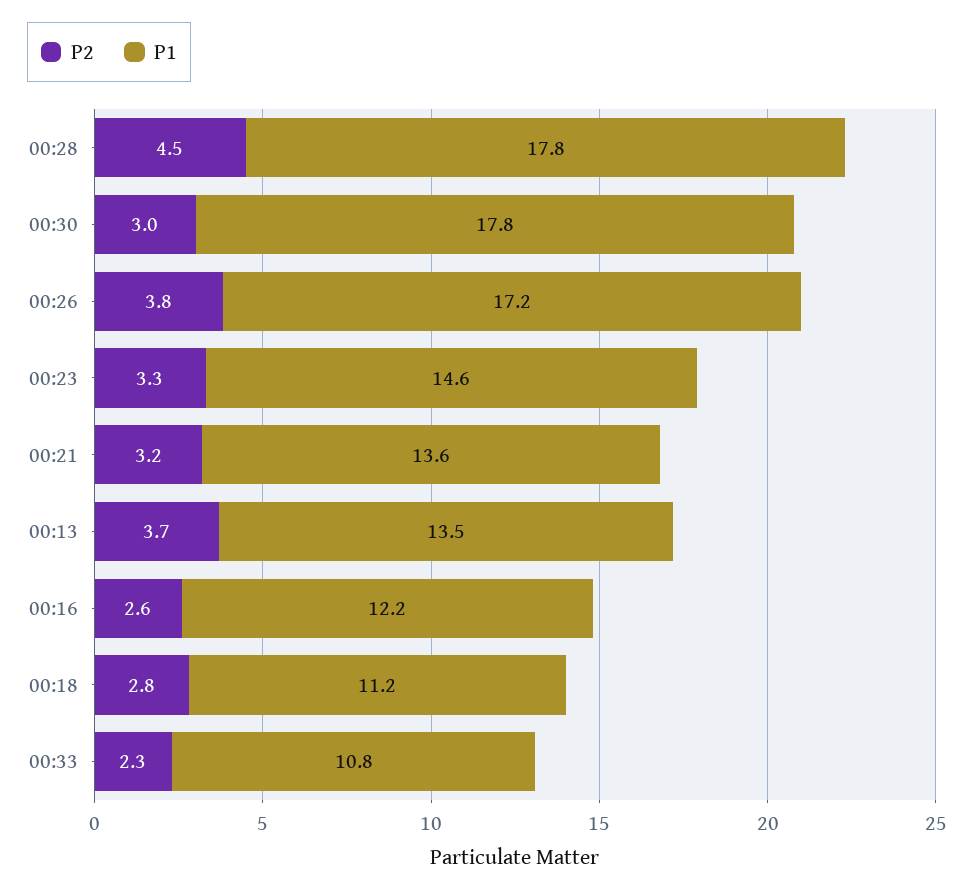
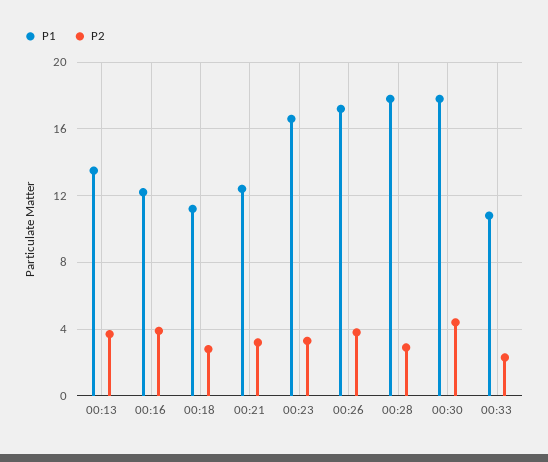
P2, 00:28: 4.5 -> 3
P2, 00:30: 3 -> 4.5
P1, 00:23: 14.6 -> 16.5
P1, 00:21: 13.6 -> 12.5
P2, 00:16: 2.6 -> 4

